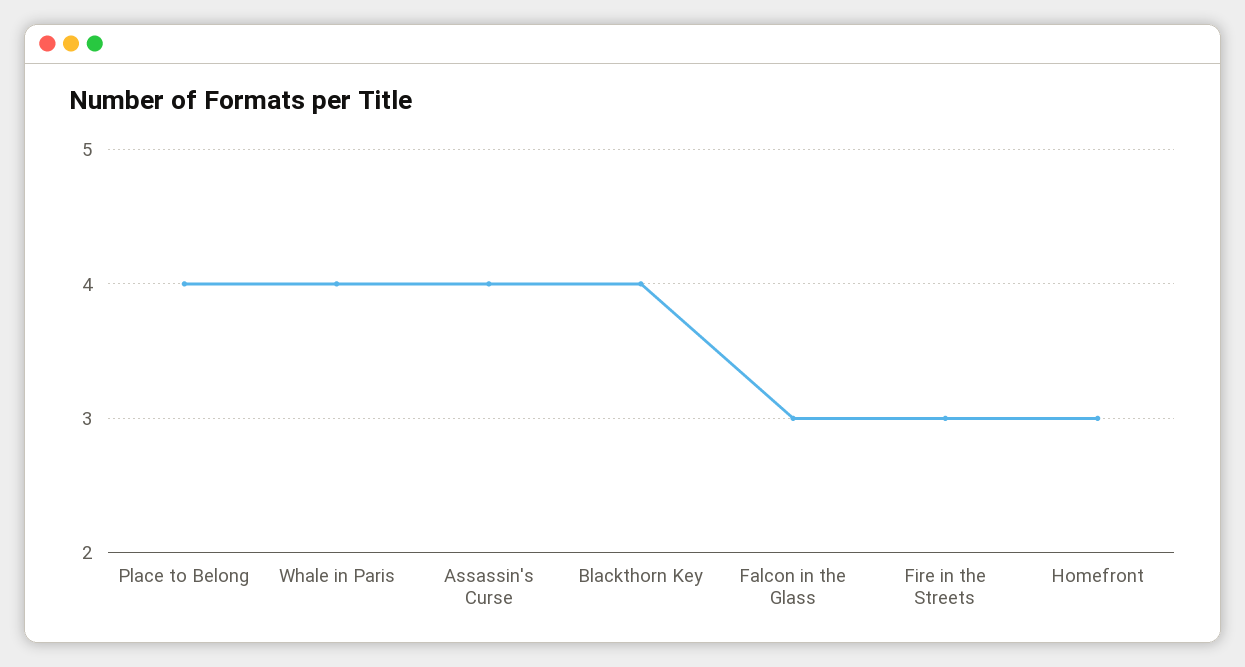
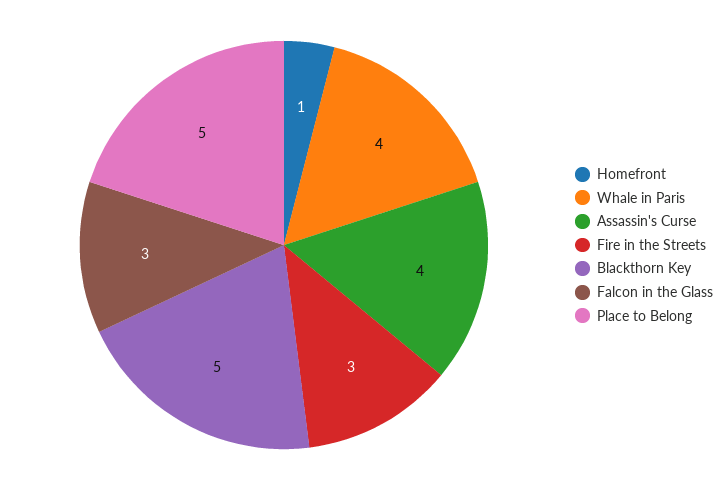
Place to Belong: 4 -> 5
Blackthorn Key: 4 -> 5
Homefront: 3 -> 1

